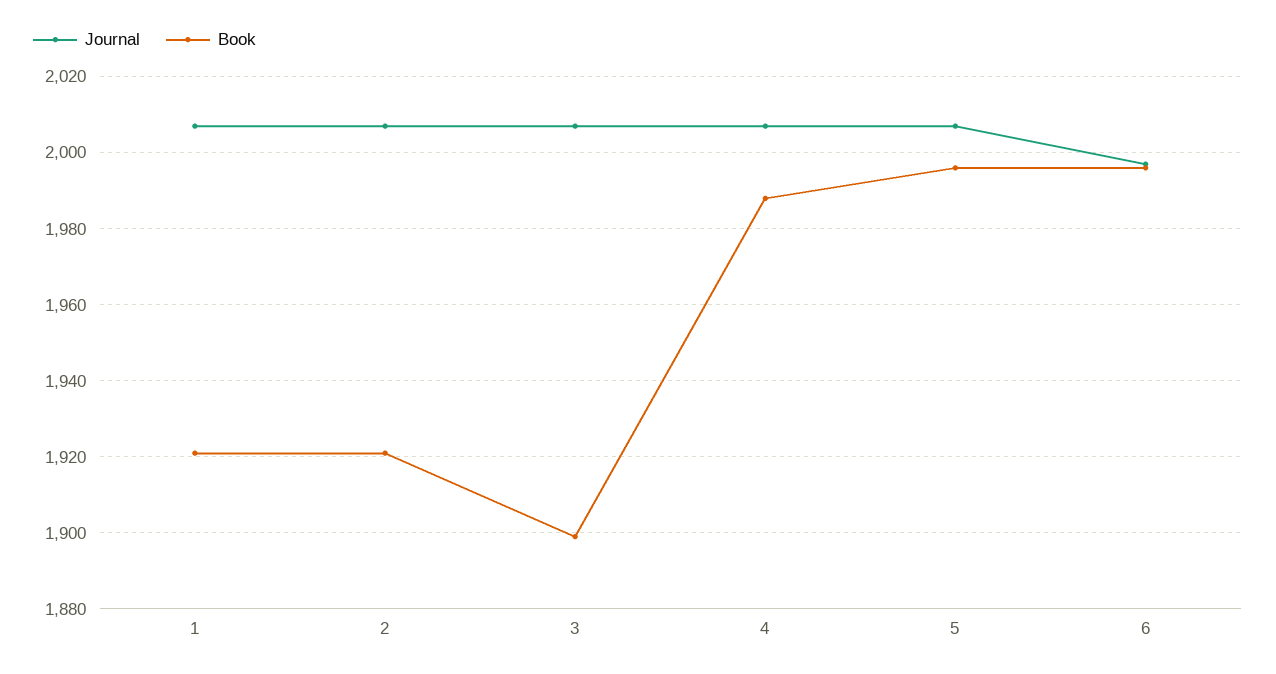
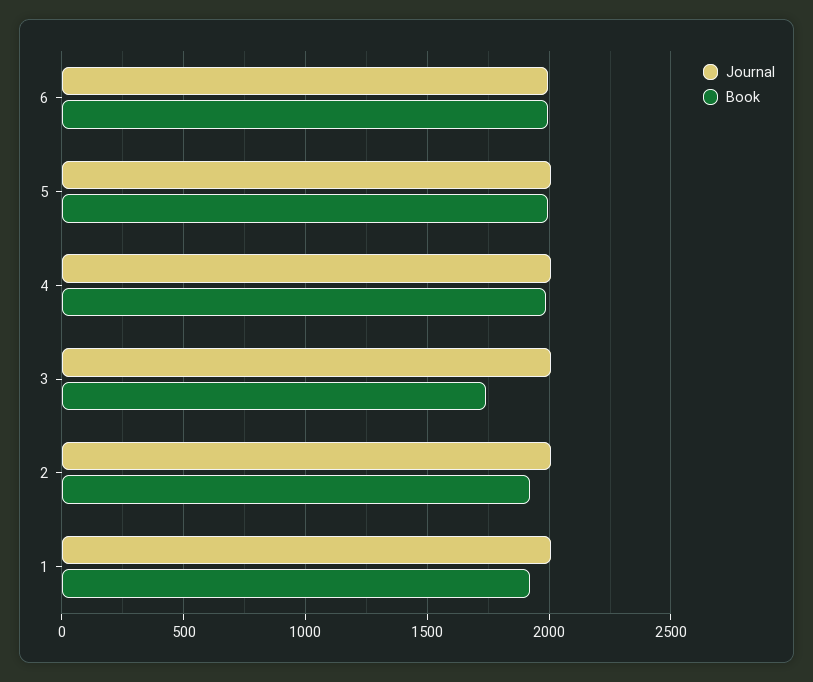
Book, 3: 1900 -> 1750

